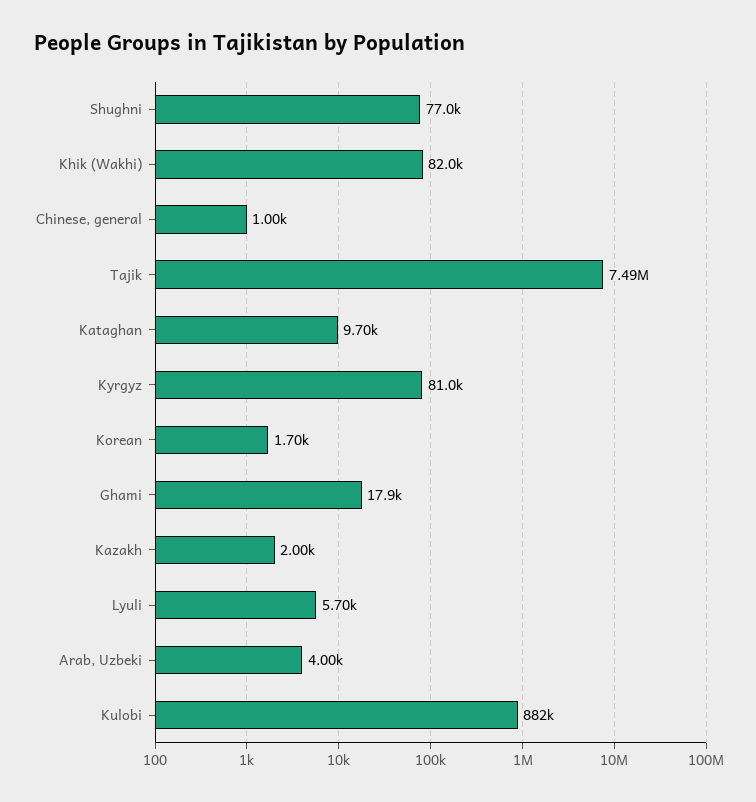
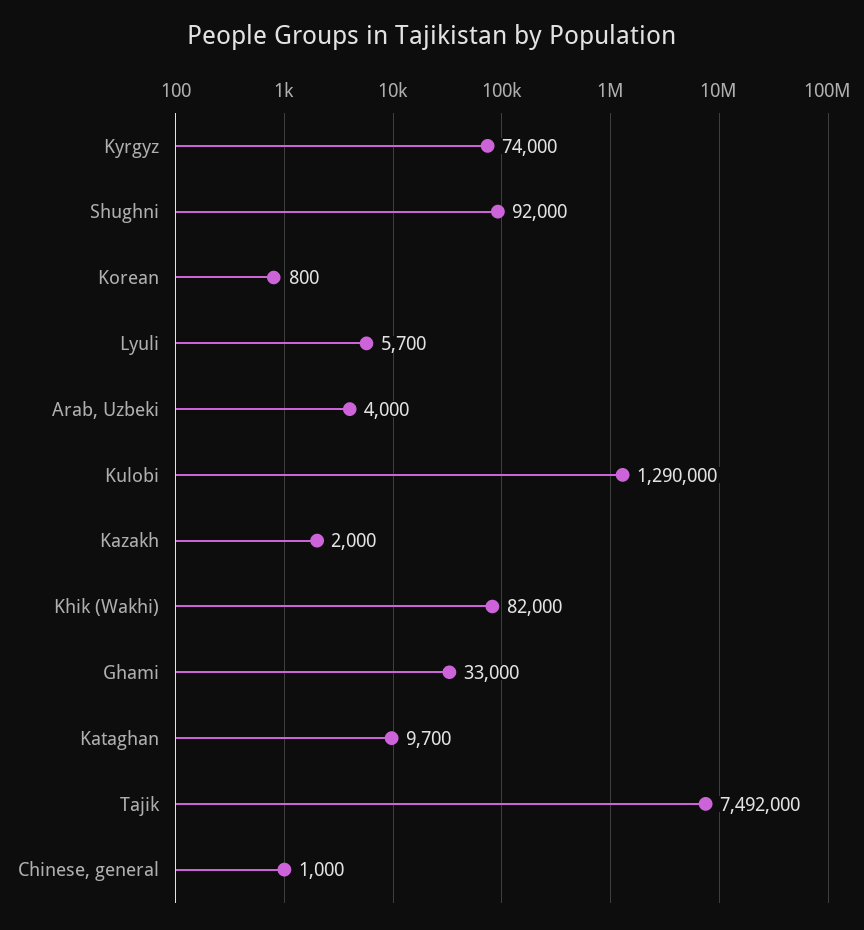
Shughni: 77000 -> 92000
Kyrgyz: 81000 -> 74000
Korean: 1700 -> 800
Ghami: 17900 -> 33000
Kulobi: 882000 -> 1290000

